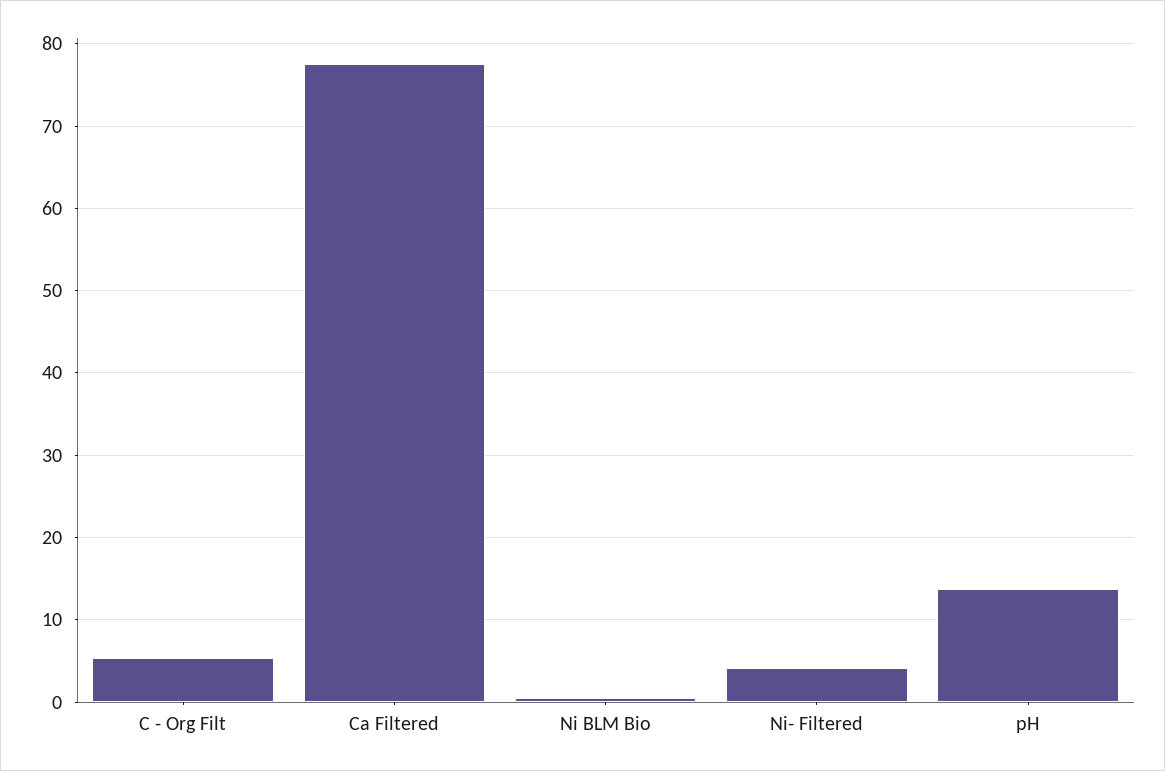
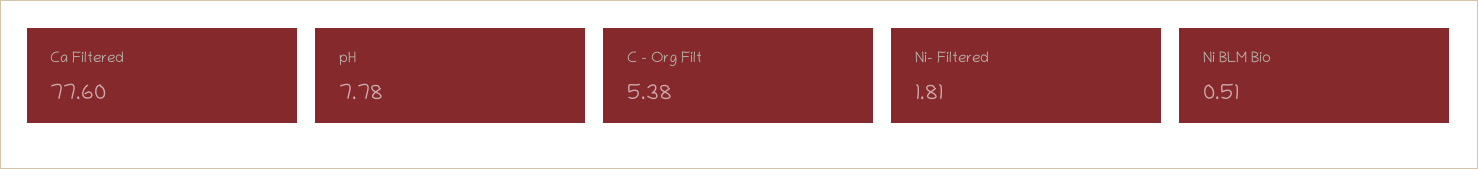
Ni- Filtered: 4 -> 1.81
pH: 14 -> 7.78

